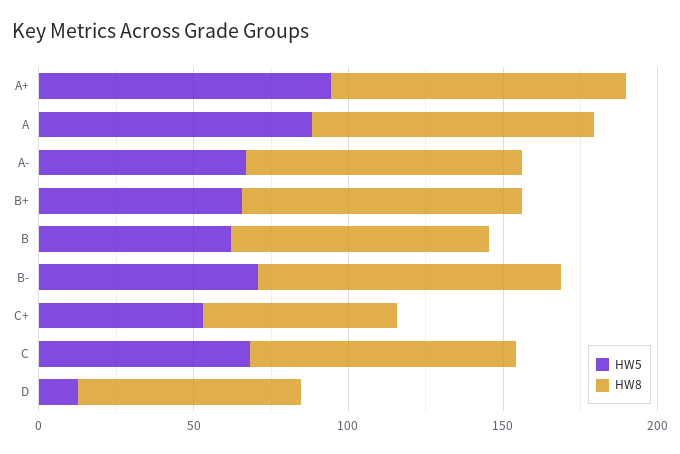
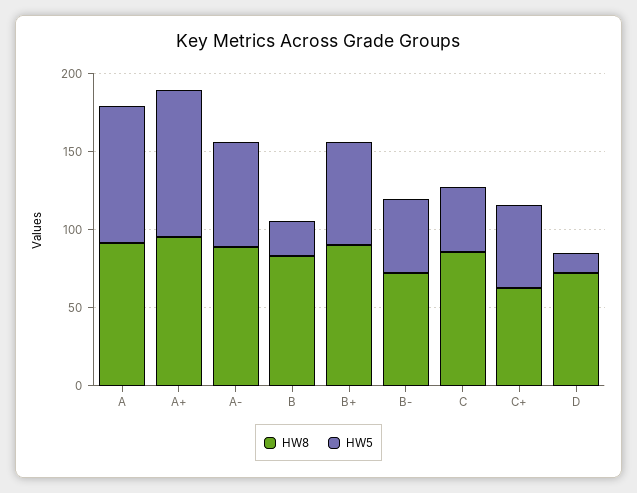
HW5, B: 60 -> 20
HW5, B-: 70 -> 50
HW8, B-: 100 -> 70
HW5, C: 70 -> 40

